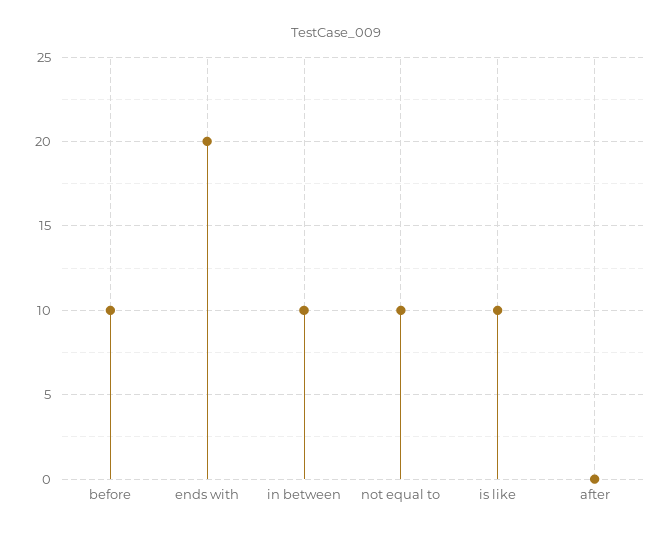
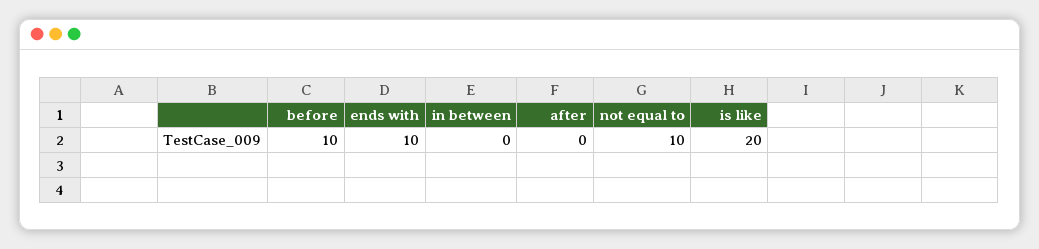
ends with: 20 -> 10
in between: 10 -> 0
is like: 10 -> 20

